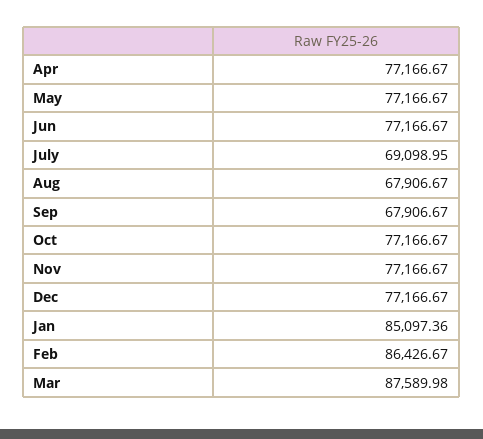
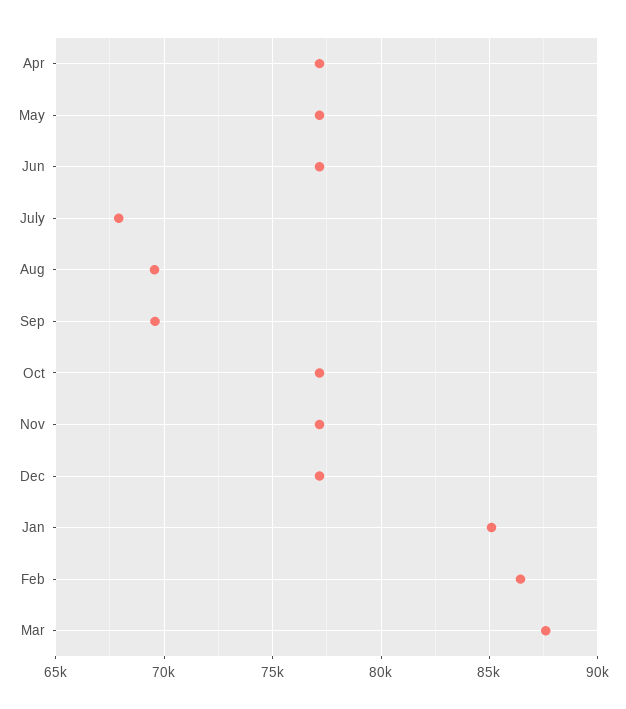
July: 69098.95 -> 68000
Aug: 67906.67 -> 69500
Sep: 67906.67 -> 69500

